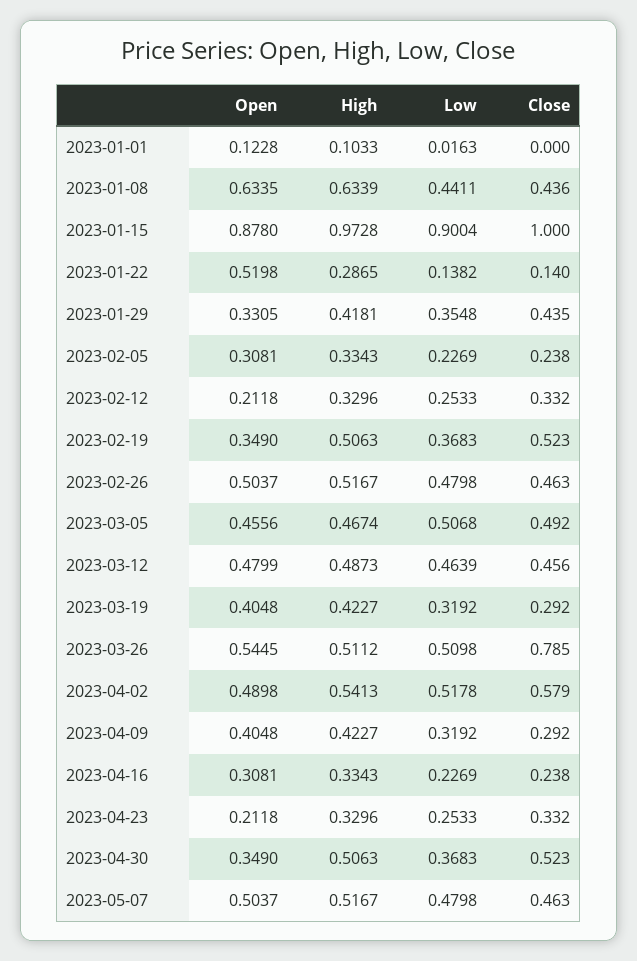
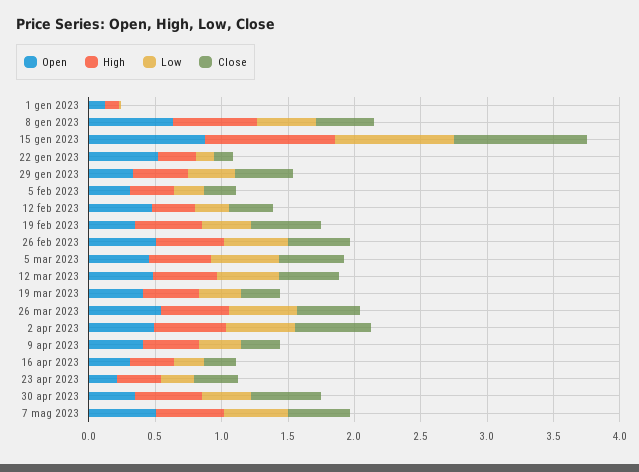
Open, 2023-02-12: 0.2118 -> 0.5
Close, 2023-03-26: 0.785 -> 0.5

